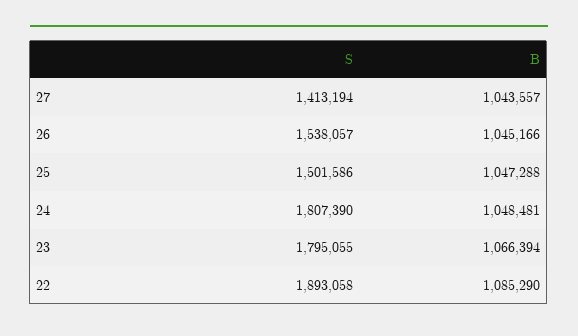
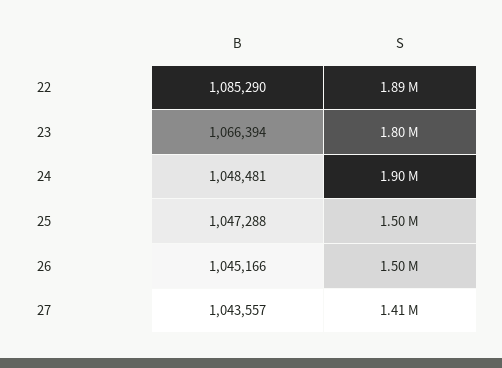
S, 26: 1538057 -> 1500000
S, 24: 1807390 -> 1900000

